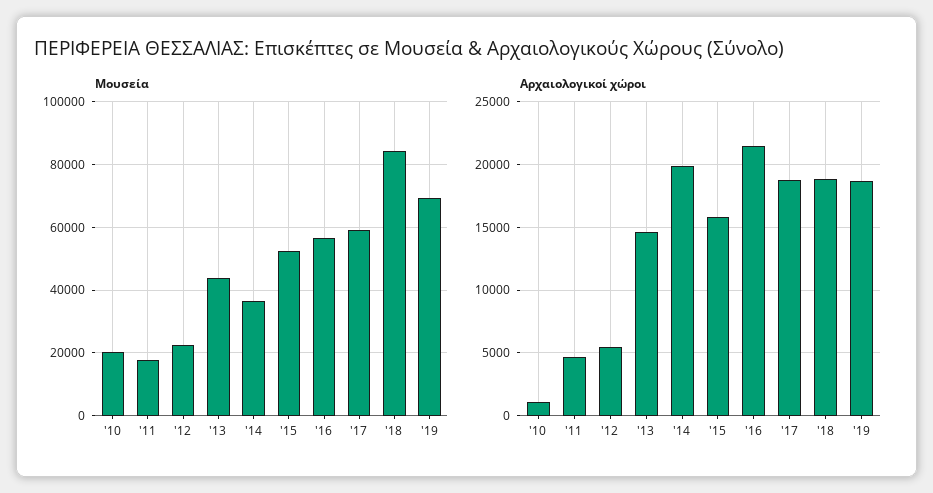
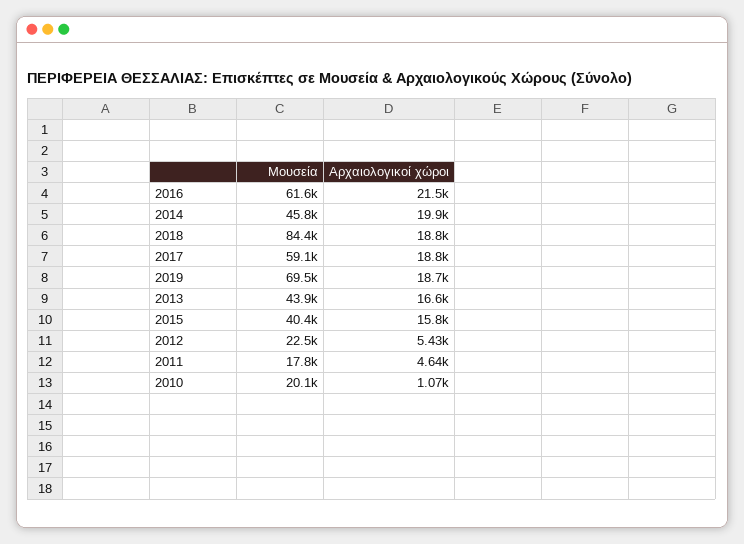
Μουσεία, '14: 36000 -> 45800
Μουσεία, '15: 52000 -> 40400
Μουσεία, '16: 56000 -> 61600
Αρχαιολογικοί χώροι, '13: 14500 -> 16600

